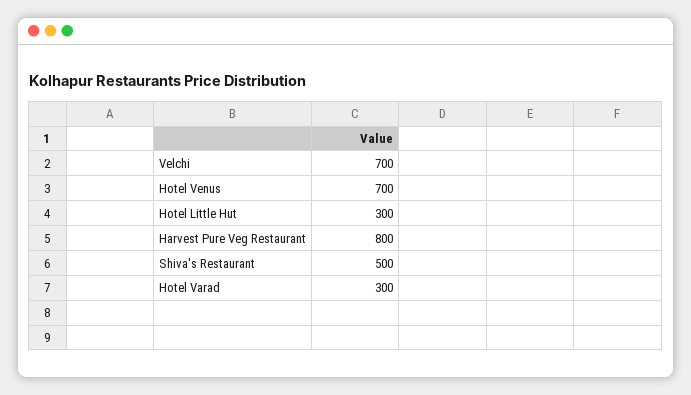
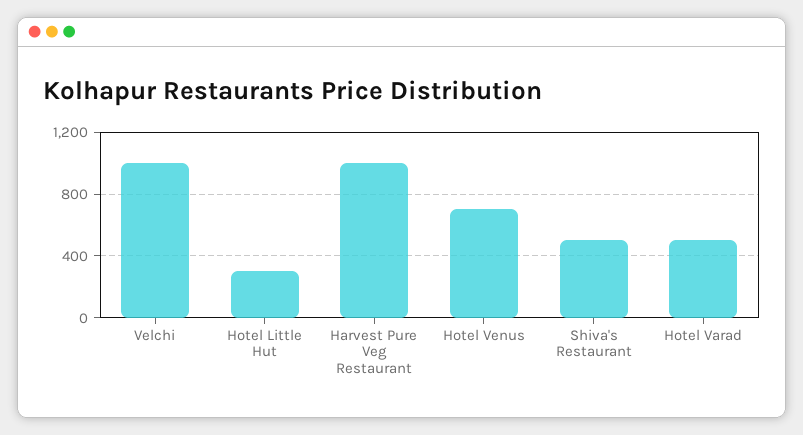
Velchi: 700 -> 1000
Harvest Pure Veg Restaurant: 800 -> 1000
Hotel Varad: 300 -> 500

